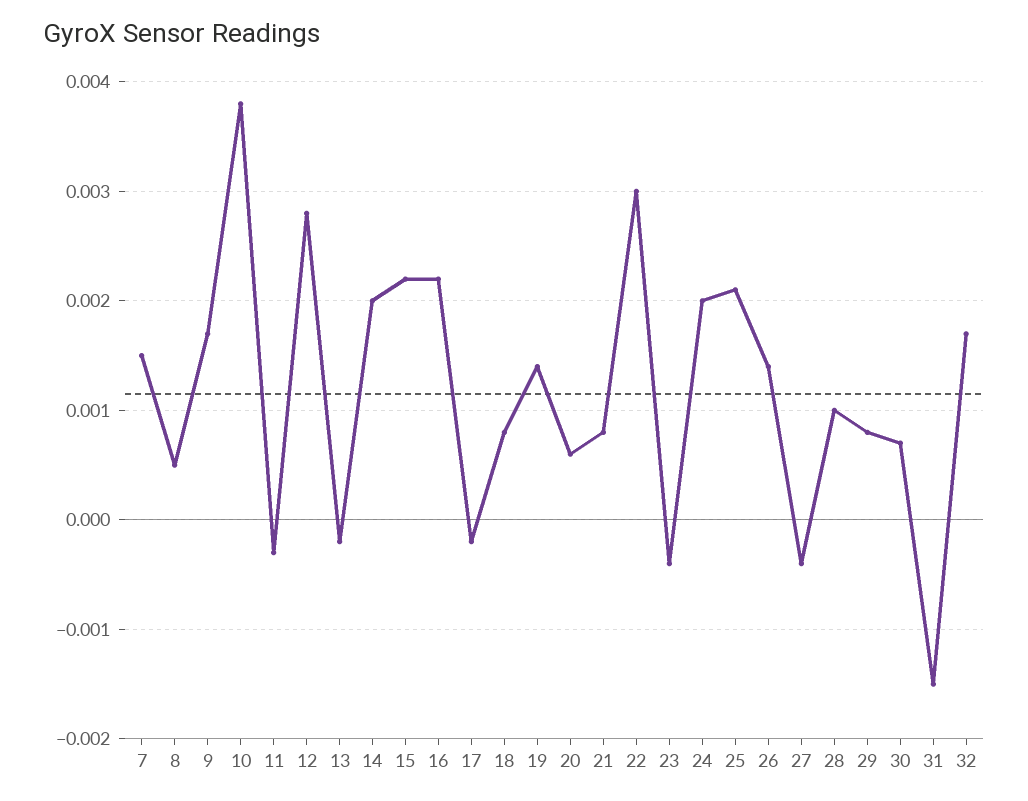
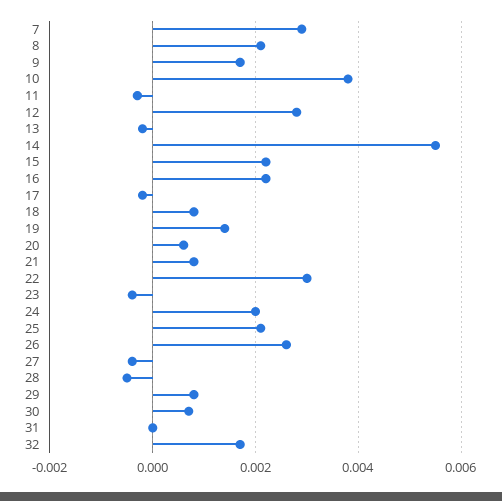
7: 0.0015 -> 0.003
8: 0.0005 -> 0.002
14: 0.002 -> 0.0055
26: 0.0014 -> 0.0025
28: 0.001 -> -0.0005
31: -0.0015 -> 0

